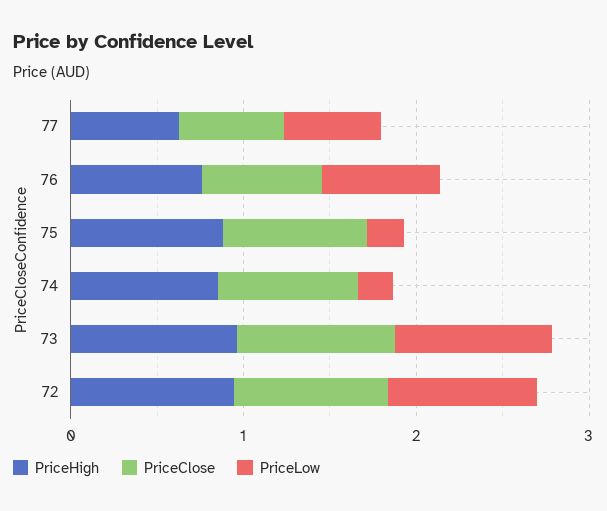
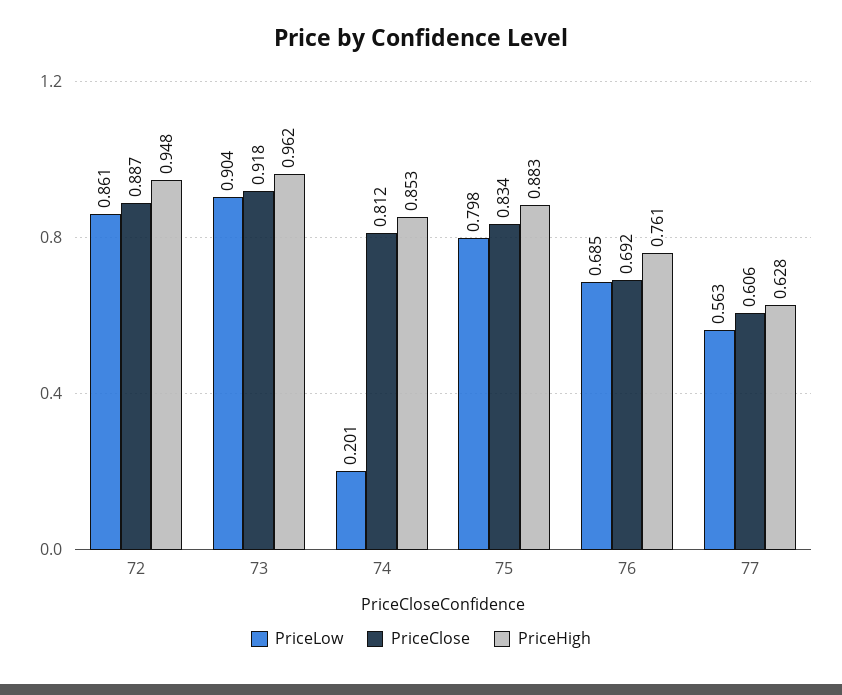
PriceLow, 75: 0.2 -> 0.798

